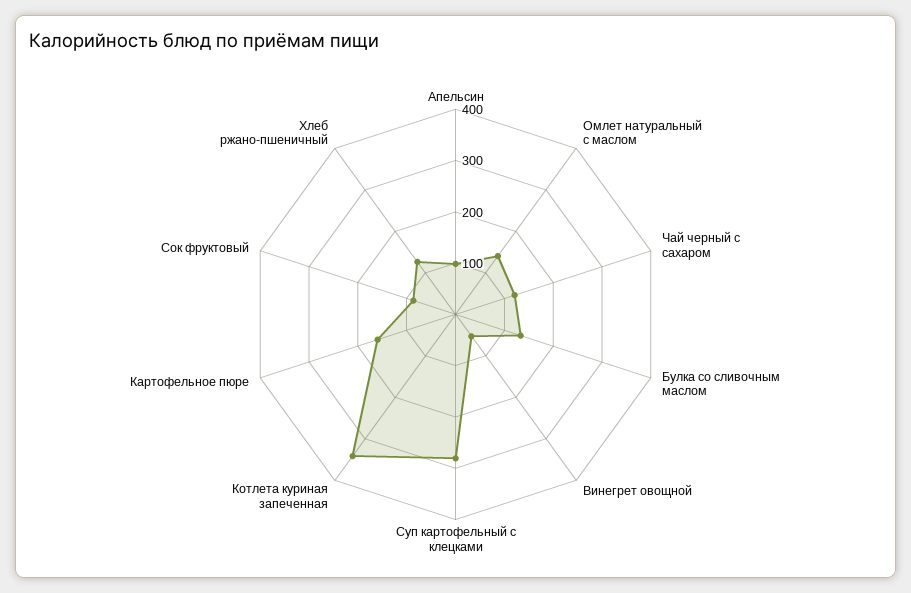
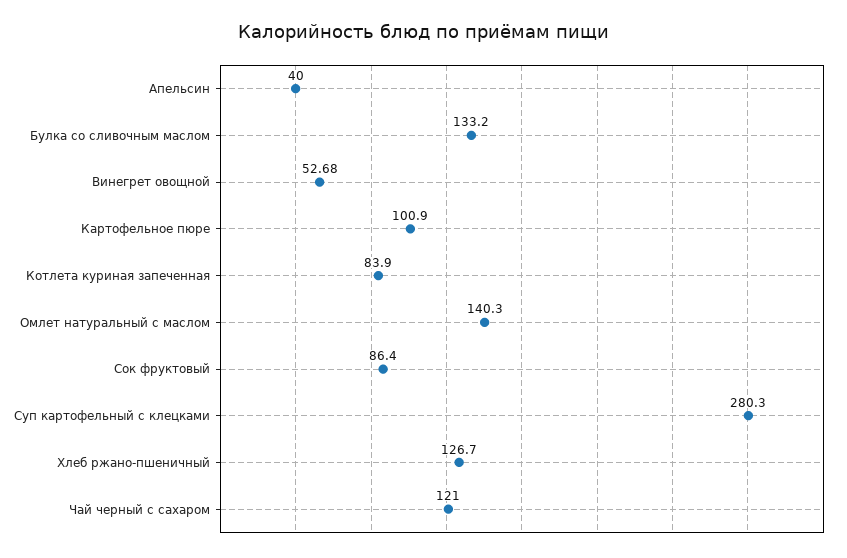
Апельсин: 100 -> 40
Котлета куриная запеченная: 340 -> 83.9
Картофельное пюре: 160 -> 100.9

